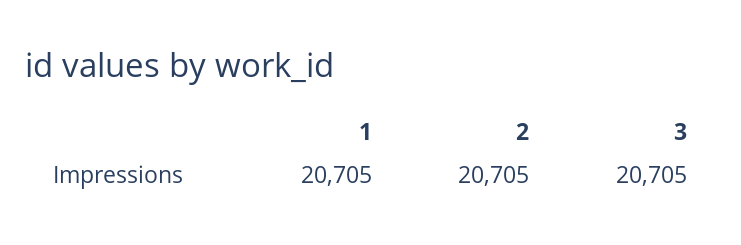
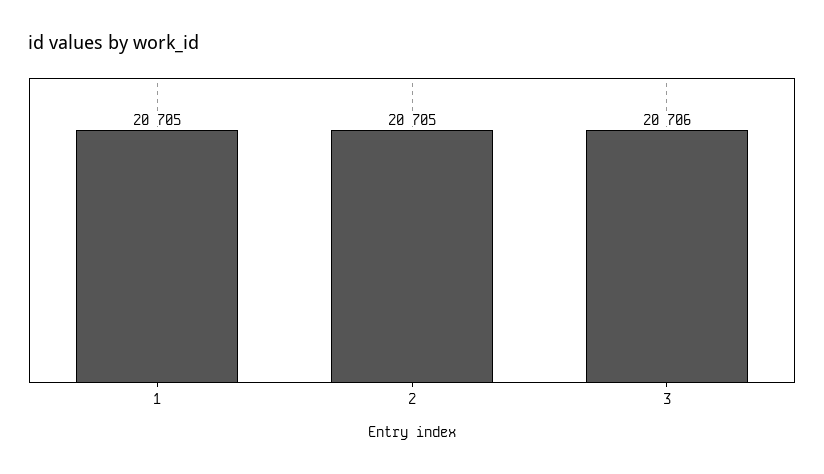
3: 20705 -> 20706

